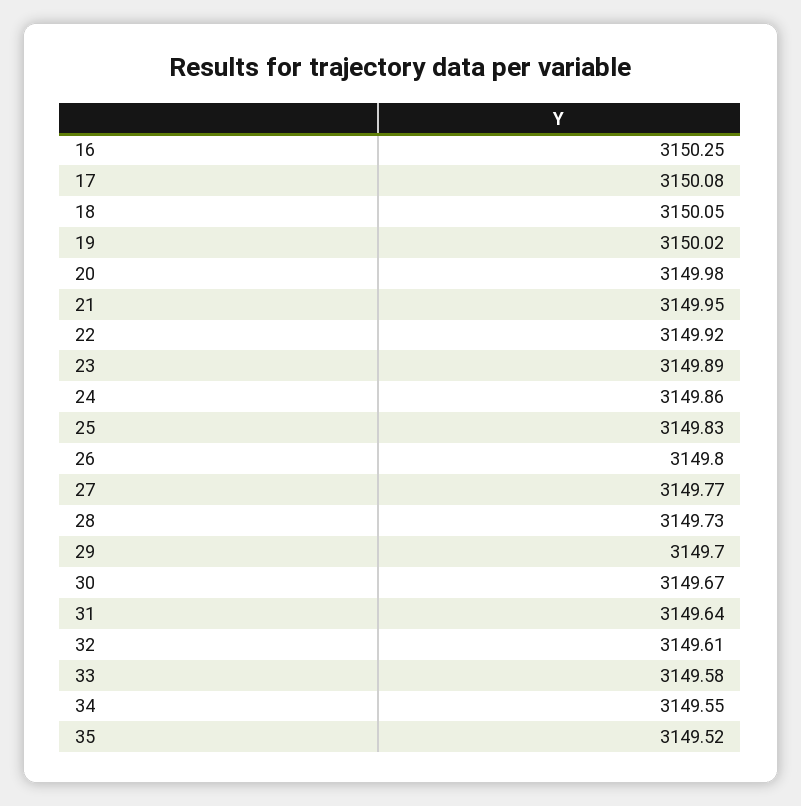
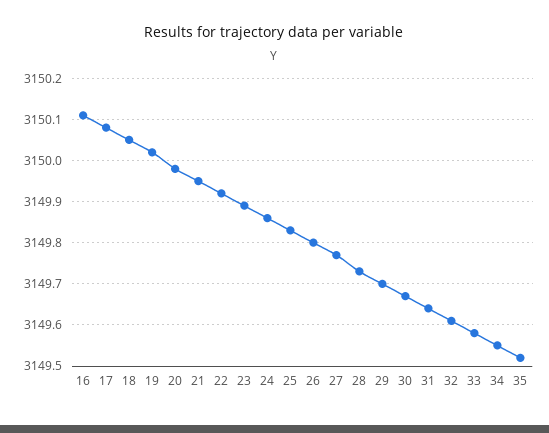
16: 3150.25 -> 3150.1

